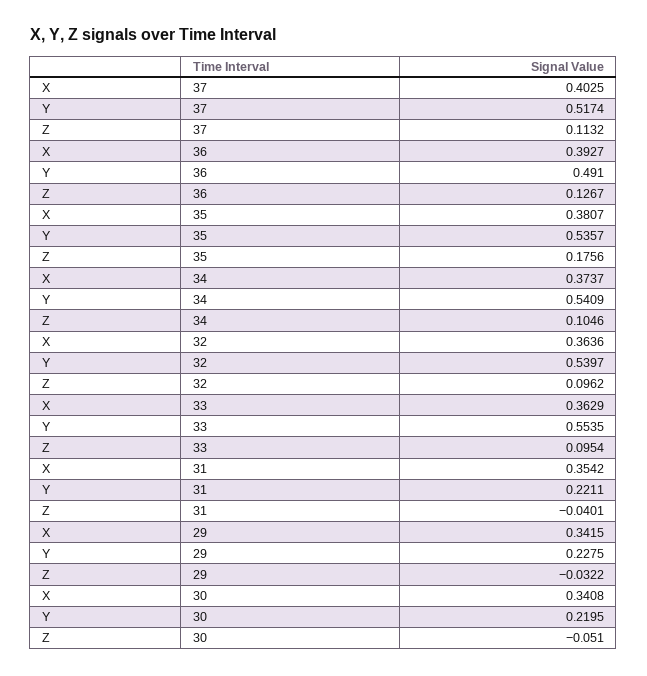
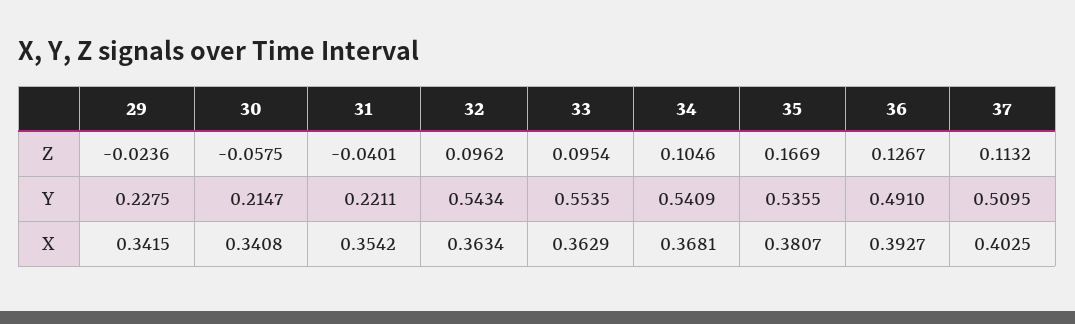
Y, 37: 0.5174 -> 0.5095
Y, 35: 0.5357 -> 0.5355
Z, 35: 0.1756 -> 0.1669
X, 34: 0.3737 -> 0.3681
X, 32: 0.3636 -> 0.3634
Y, 32: 0.5397 -> 0.5434
Z, 29: -0.0322 -> -0.0236
Y, 30: 0.2195 -> 0.2147
Z, 30: -0.051 -> -0.0575

